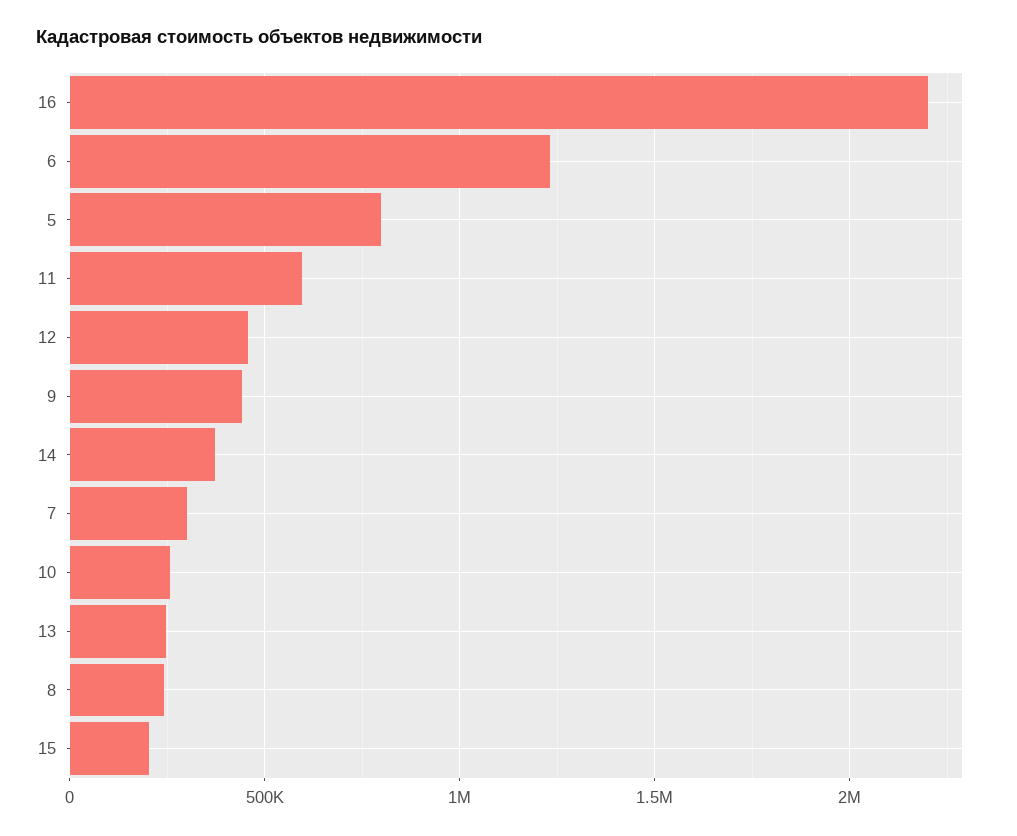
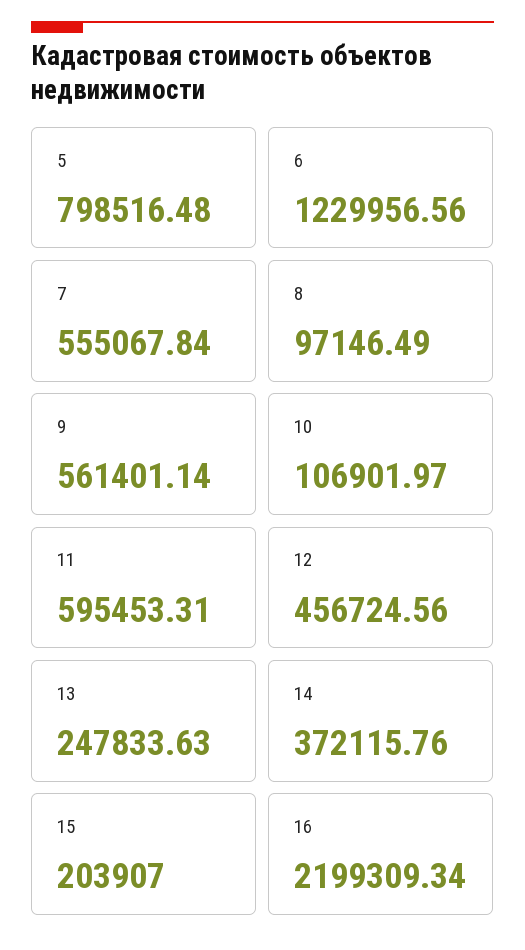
9: 450000 -> 561401.14
7: 300000 -> 555067.84
10: 250000 -> 106901.97
8: 250000 -> 97146.49

